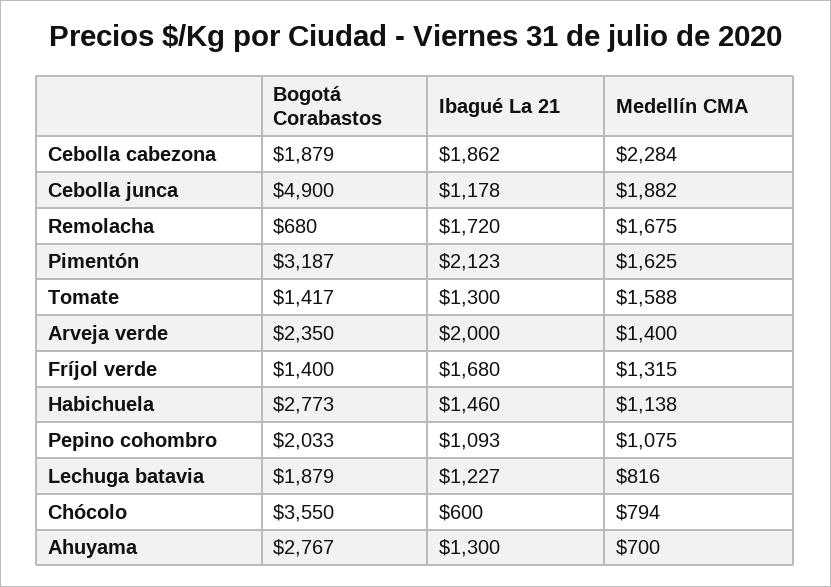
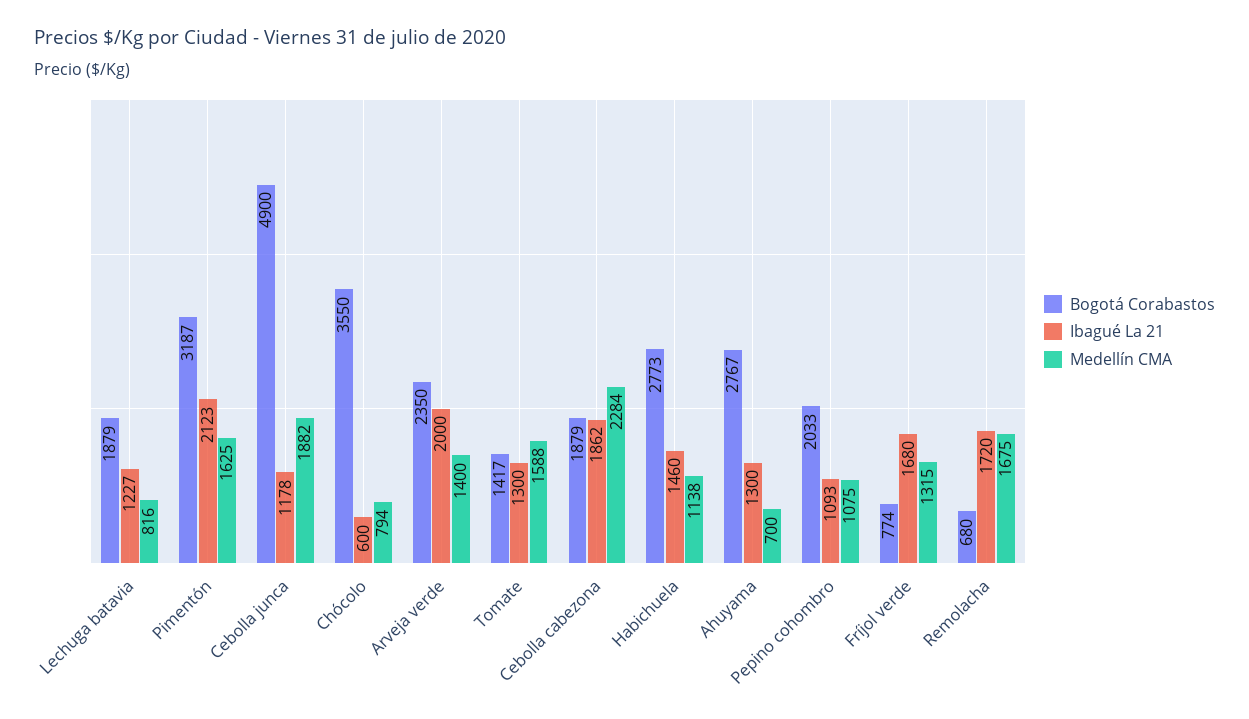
Bogotá Corabastos, Fríjol verde: 1400 -> 774

